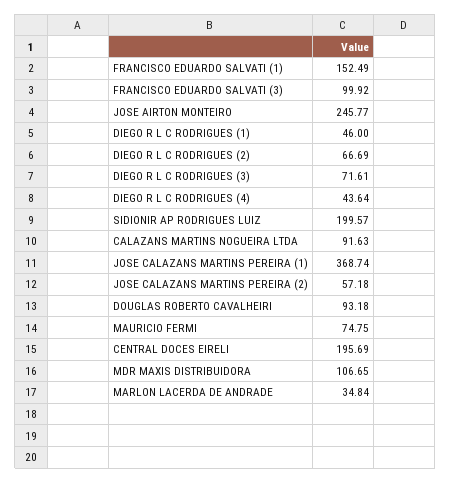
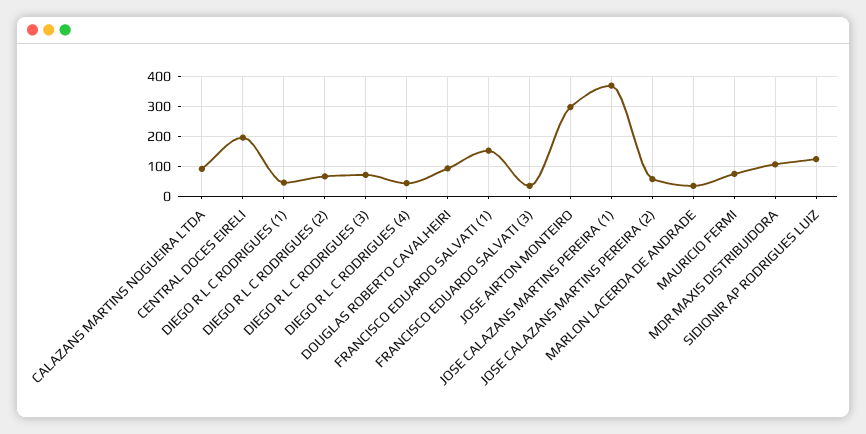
FRANCISCO EDUARDO SALVATI (3): 99.92 -> 40
JOSE AIRTON MONTEIRO: 245.77 -> 300
SIDIONIR AP RODRIGUES LUIZ: 199.57 -> 120

